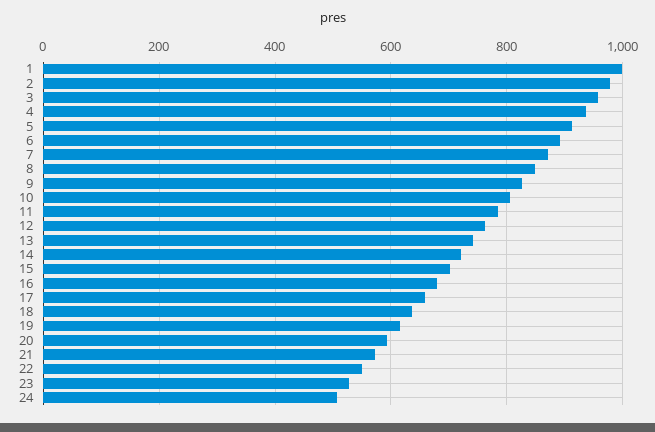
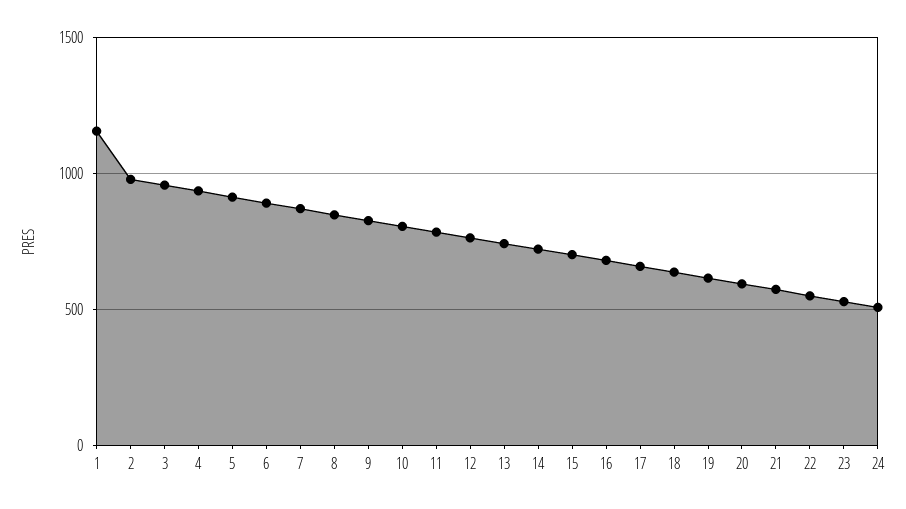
1: 1000 -> 1150

